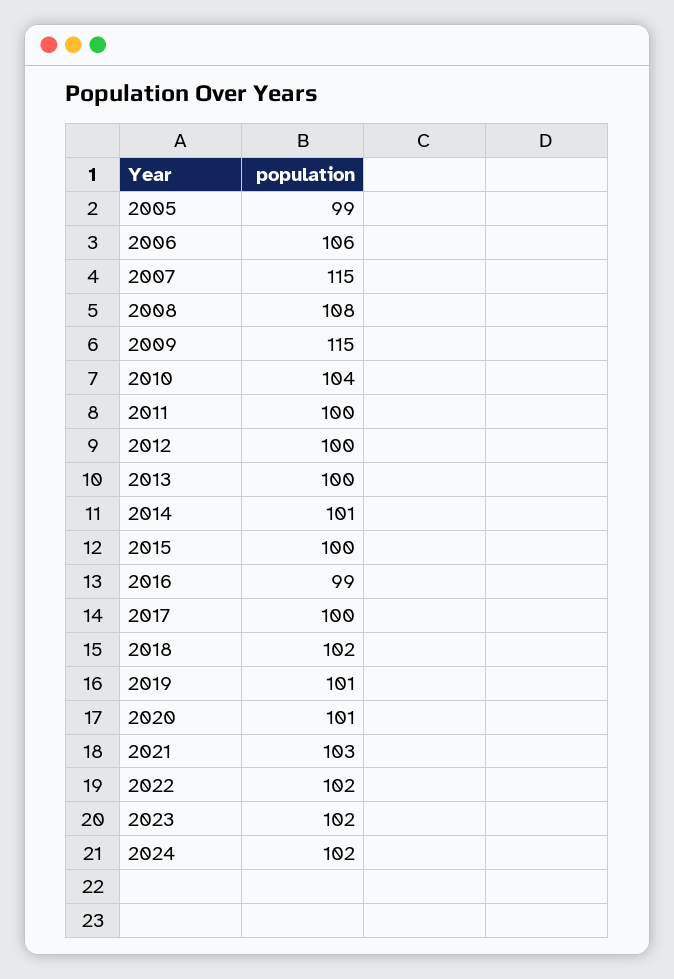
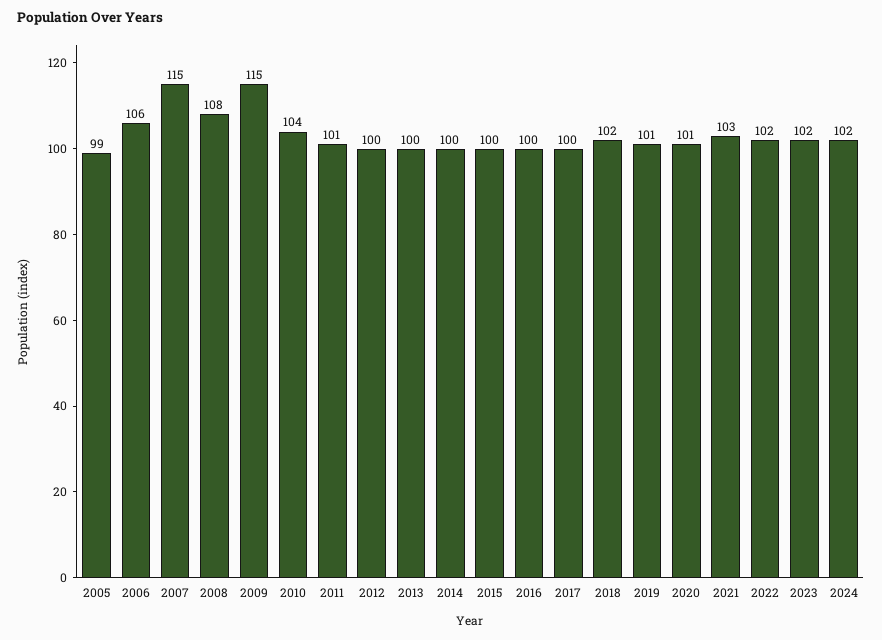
2011: 100 -> 101
2014: 101 -> 100
2016: 99 -> 100

